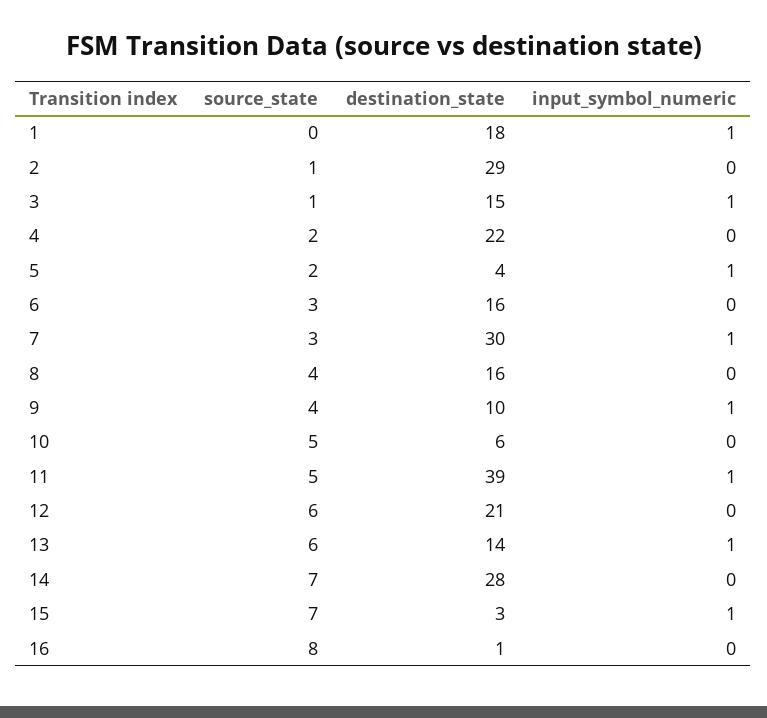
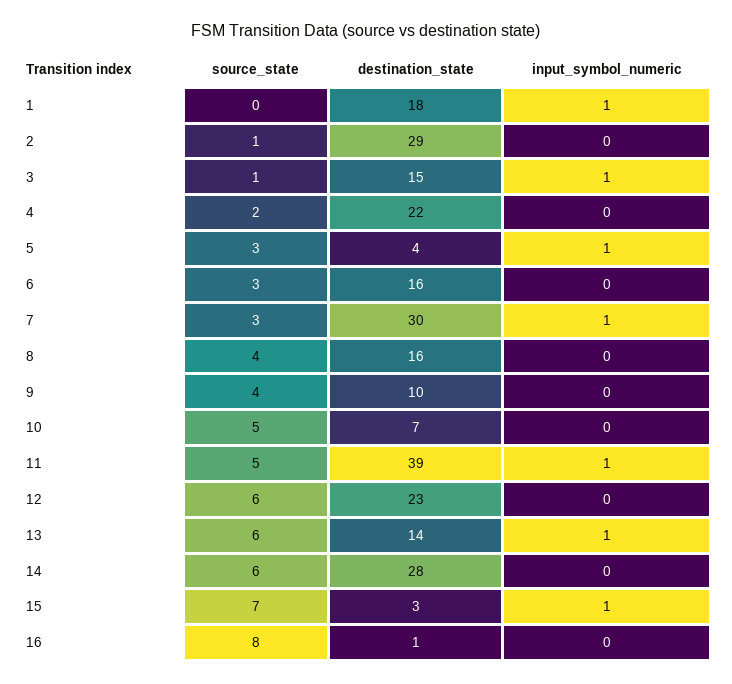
source_state, 5: 2 -> 3
input_symbol_numeric, 9: 1 -> 0
destination_state, 10: 6 -> 7
destination_state, 12: 21 -> 23
source_state, 14: 7 -> 6

